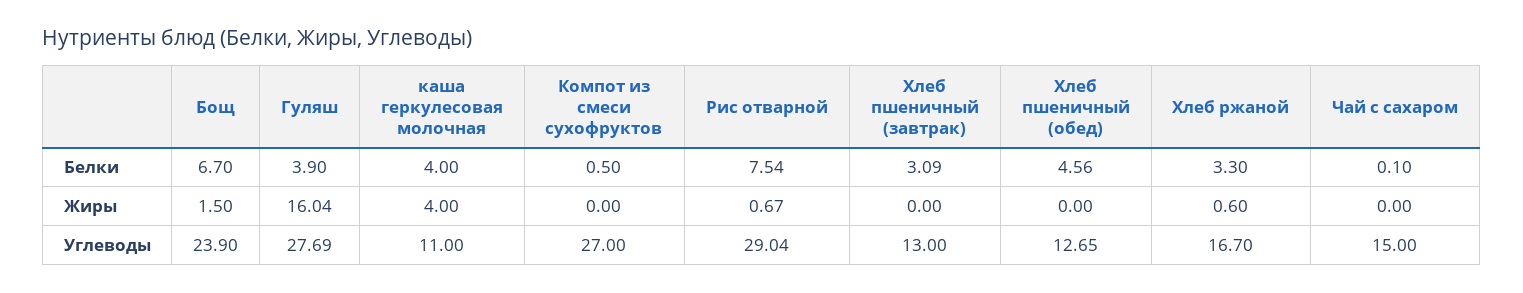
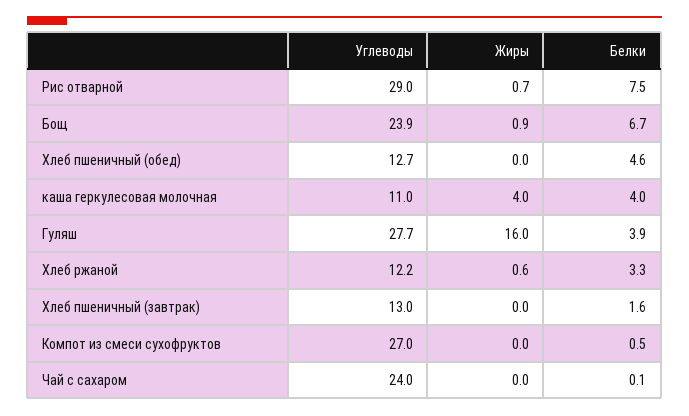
Хлеб пшеничный (завтрак), Белки: 3.09 -> 1.6
Бощ, Жиры: 1.5 -> 0.9
Хлеб ржаной, Углеводы: 16.7 -> 12.2
Чай с сахаром, Углеводы: 15 -> 24

